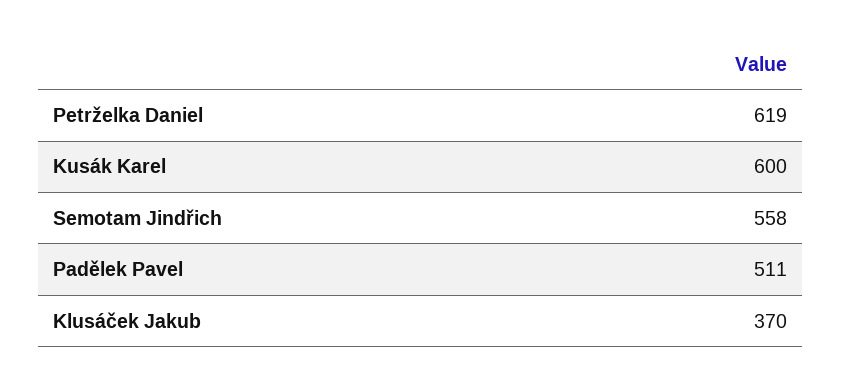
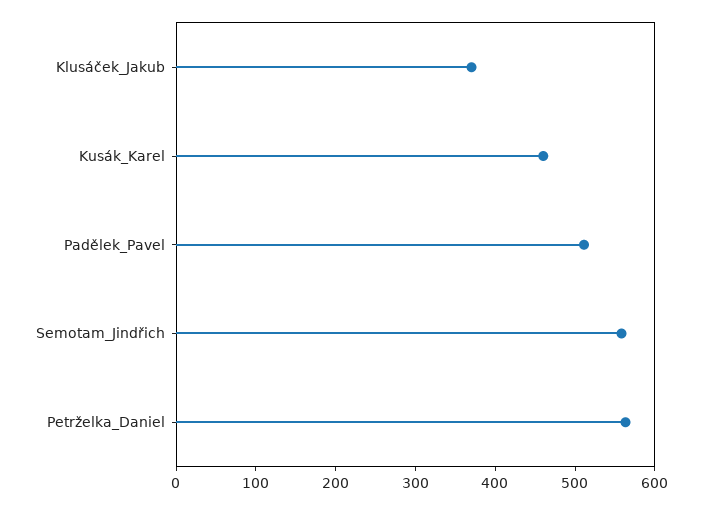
Petrželka Daniel: 619 -> 560
Kusák Karel: 600 -> 460

